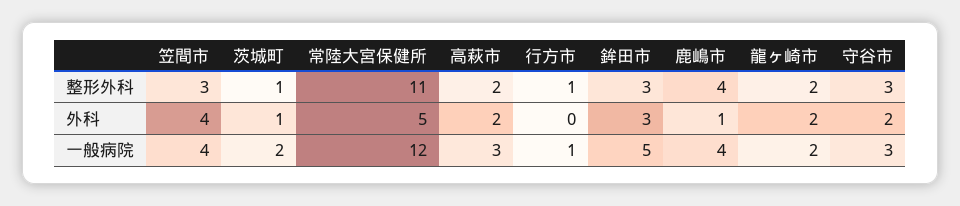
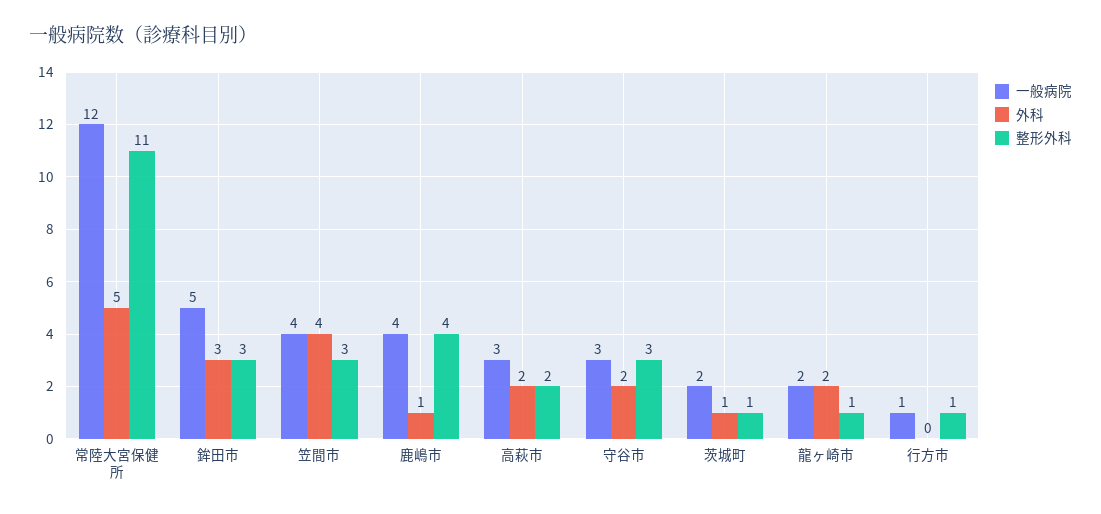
整形外科, 龍ヶ崎市: 2 -> 1

